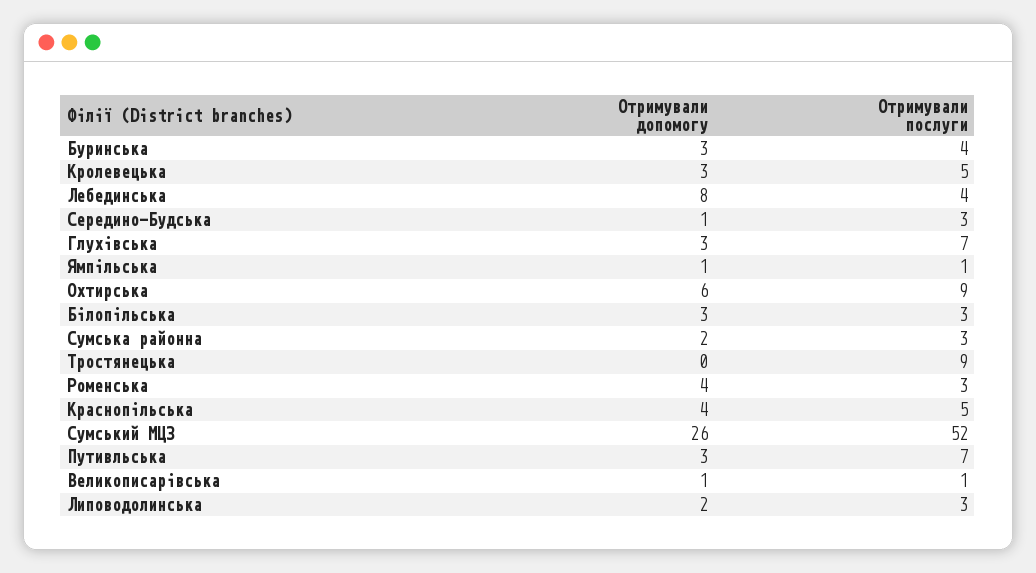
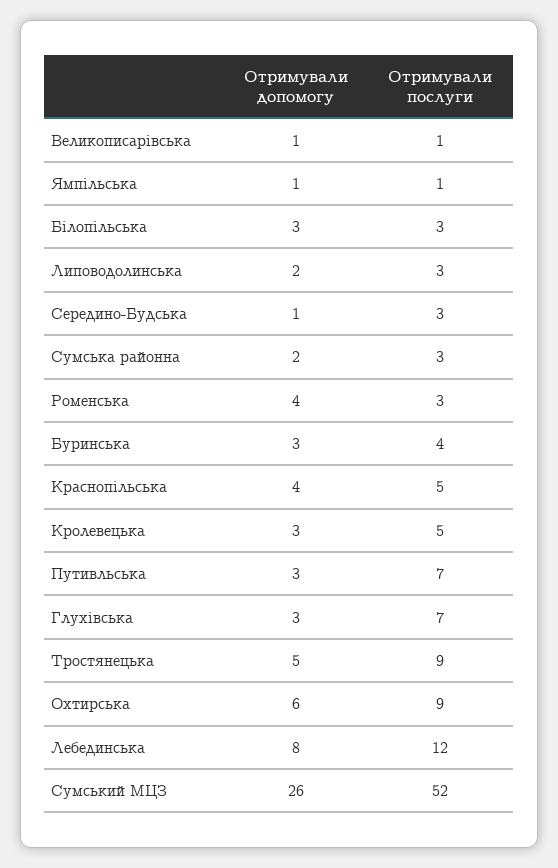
Отримували послуги, Лебединська: 4 -> 12
Отримували допомогу, Тростянецька: 0 -> 5

